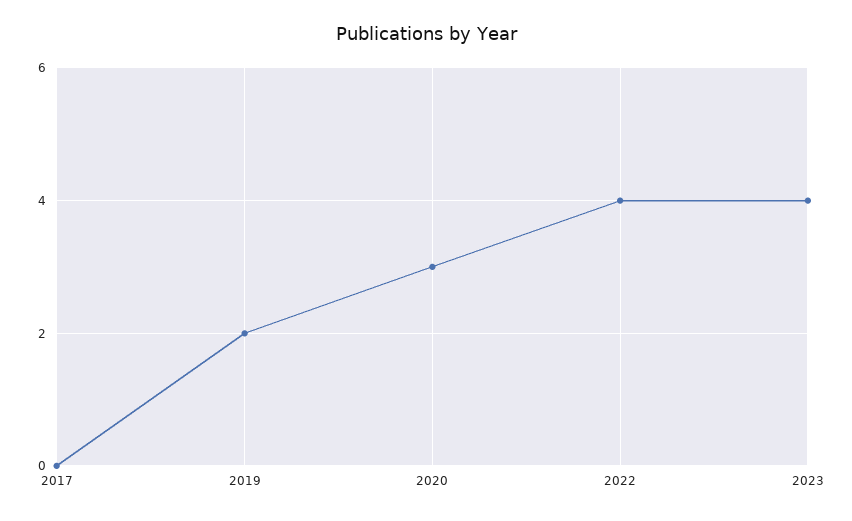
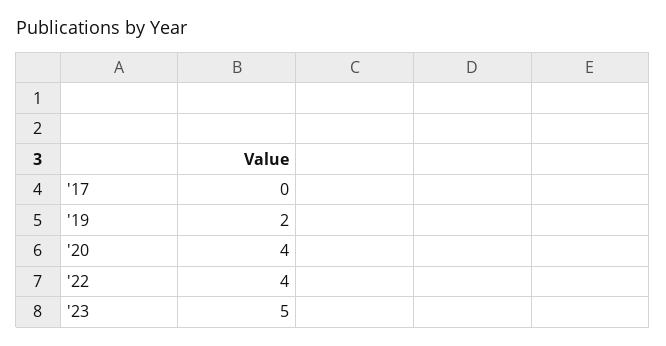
2020: 3 -> 4
2023: 4 -> 5

